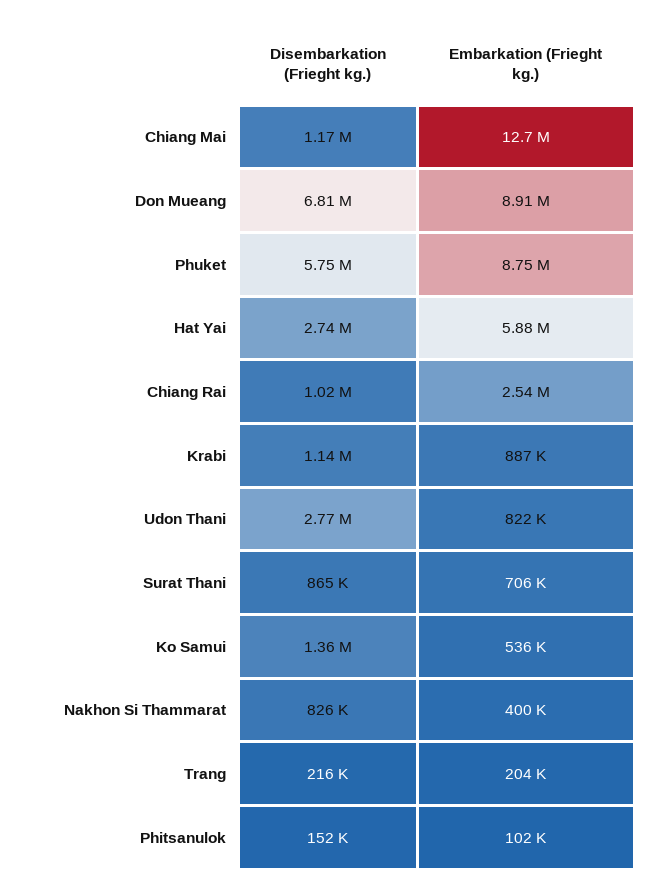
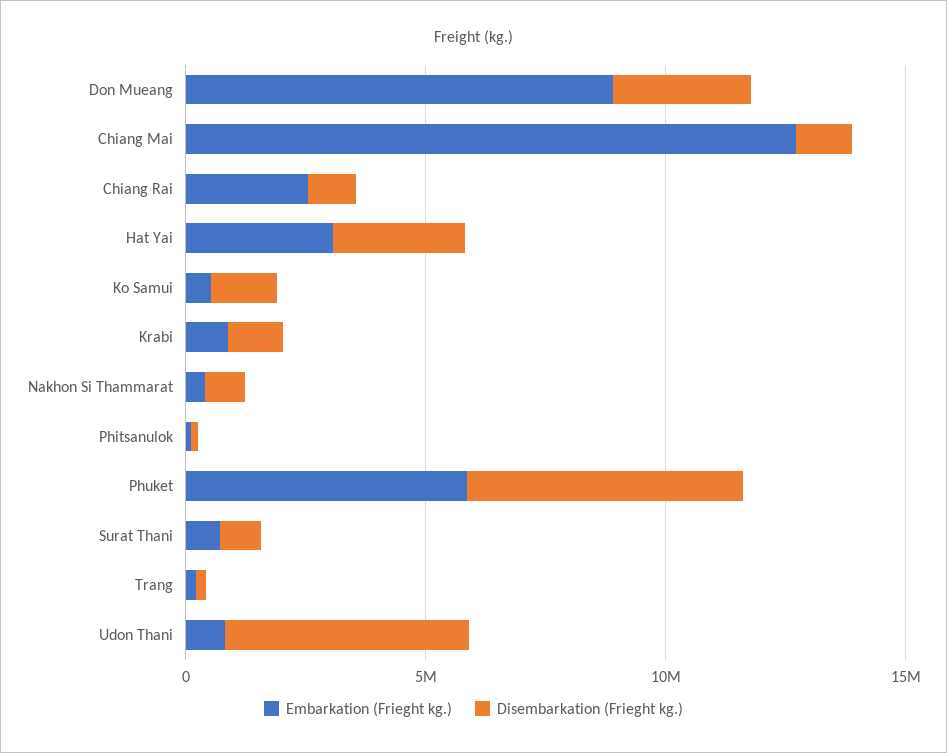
Disembarkation (Frieght kg.), Don Mueang: 6810000 -> 3000000
Embarkation (Frieght kg.), Phuket: 8750000 -> 6000000
Embarkation (Frieght kg.), Hat Yai: 5880000 -> 3000000
Disembarkation (Frieght kg.), Udon Thani: 2770000 -> 5000000

